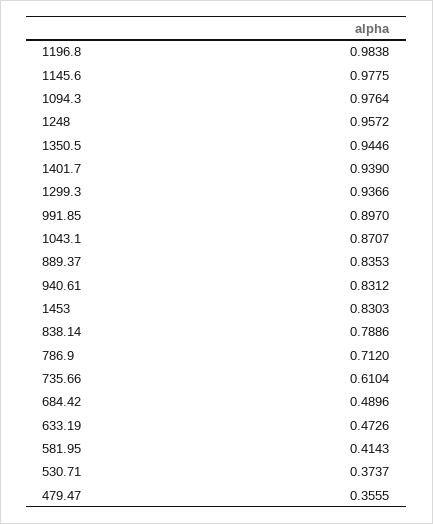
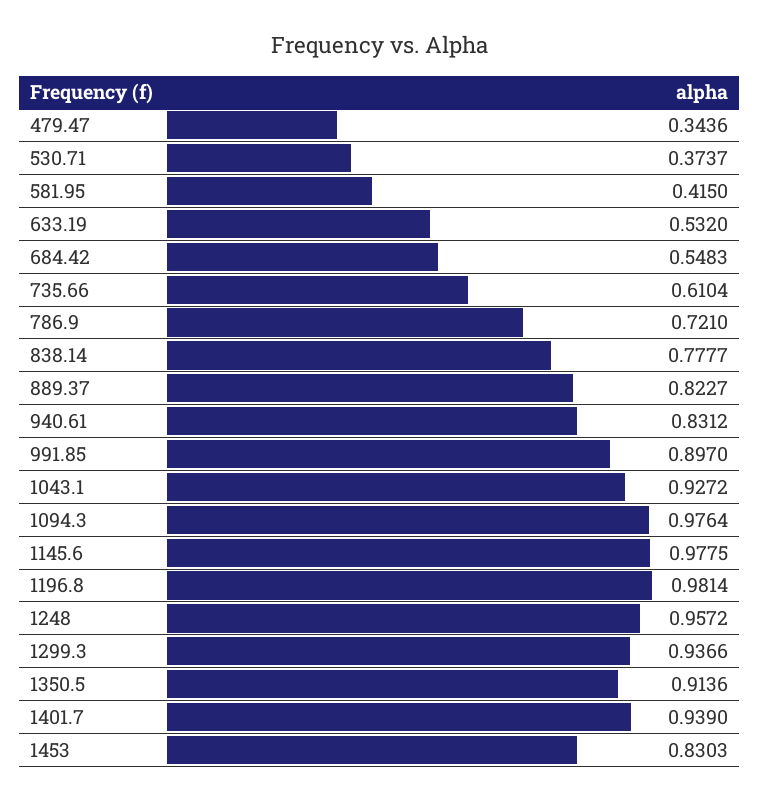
1196.8: 0.9838 -> 0.9814
1350.5: 0.9446 -> 0.9136
1043.1: 0.8707 -> 0.9272
889.37: 0.8353 -> 0.8227
838.14: 0.7886 -> 0.7777
786.9: 0.712 -> 0.721
684.42: 0.4896 -> 0.5483
633.19: 0.4726 -> 0.532
581.95: 0.4143 -> 0.415
479.47: 0.3555 -> 0.3436

